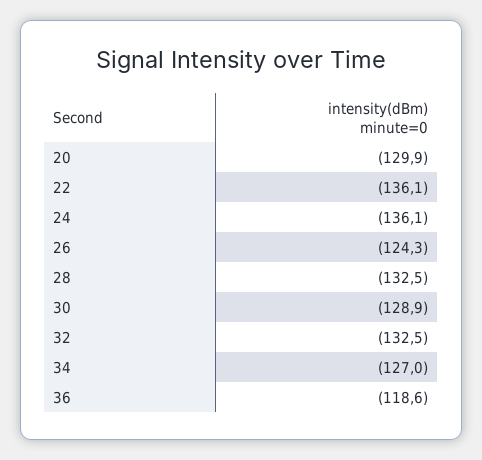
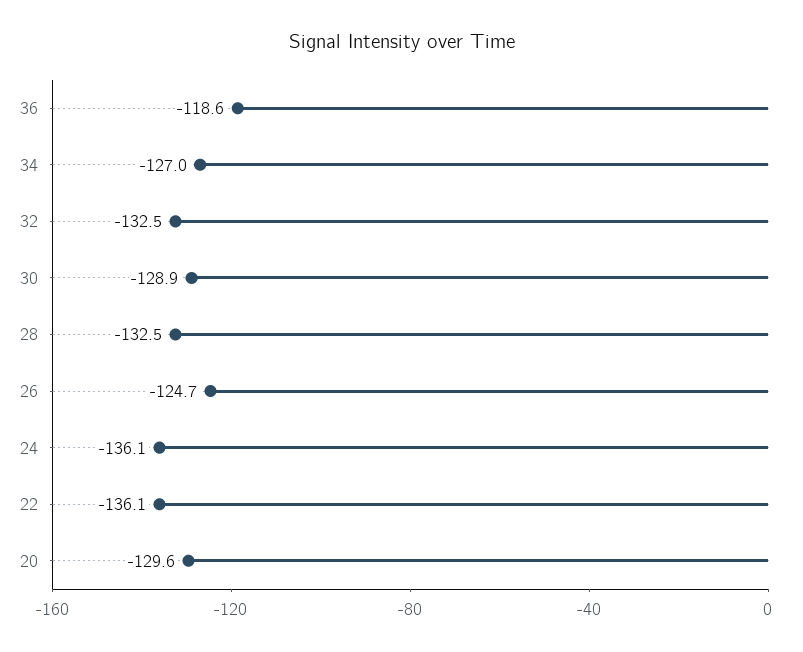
20: -129.9 -> -129.6
26: -124.3 -> -124.7

